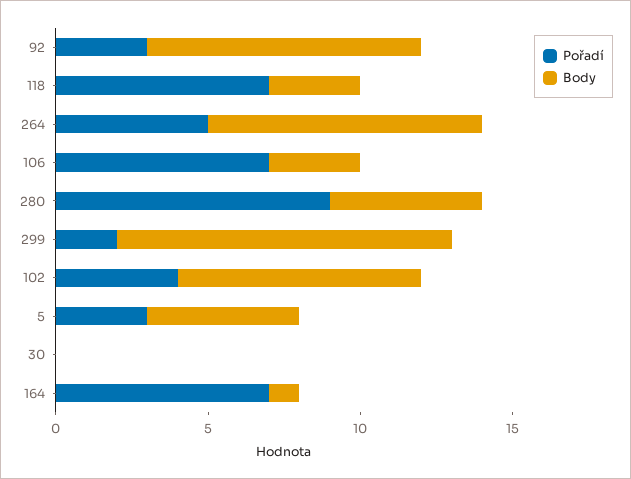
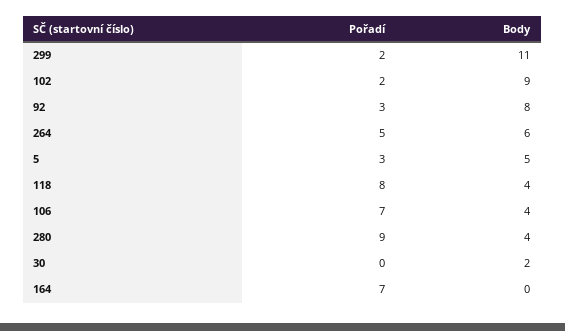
Body, 92: 9 -> 8
Pořadí, 118: 7 -> 8
Body, 118: 3 -> 4
Body, 264: 9 -> 6
Body, 106: 3 -> 4
Body, 280: 5 -> 4
Pořadí, 102: 4 -> 2
Body, 102: 8 -> 9
Body, 30: 0 -> 2
Body, 164: 1 -> 0

